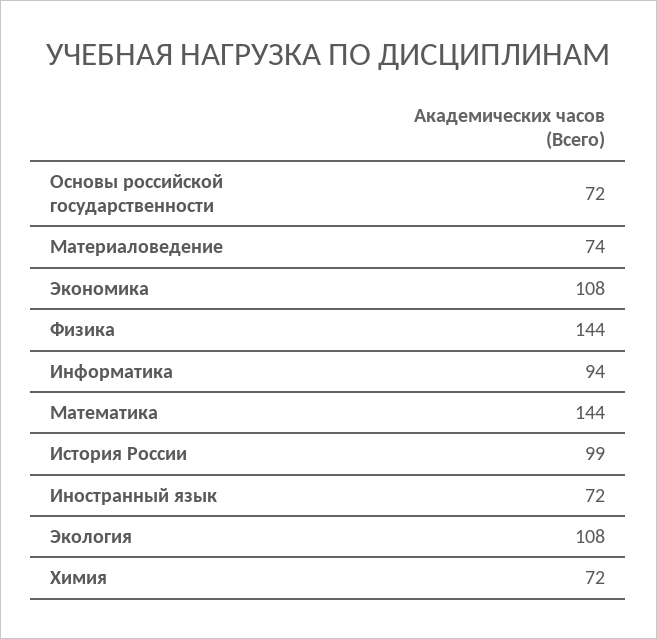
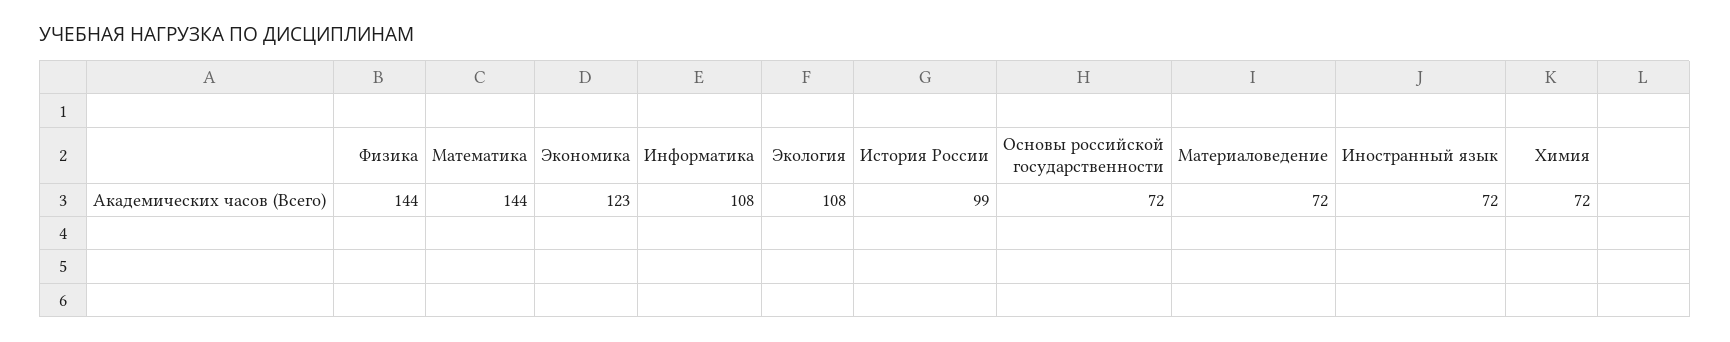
Материаловедение: 74 -> 72
Экономика: 108 -> 123
Информатика: 94 -> 108

